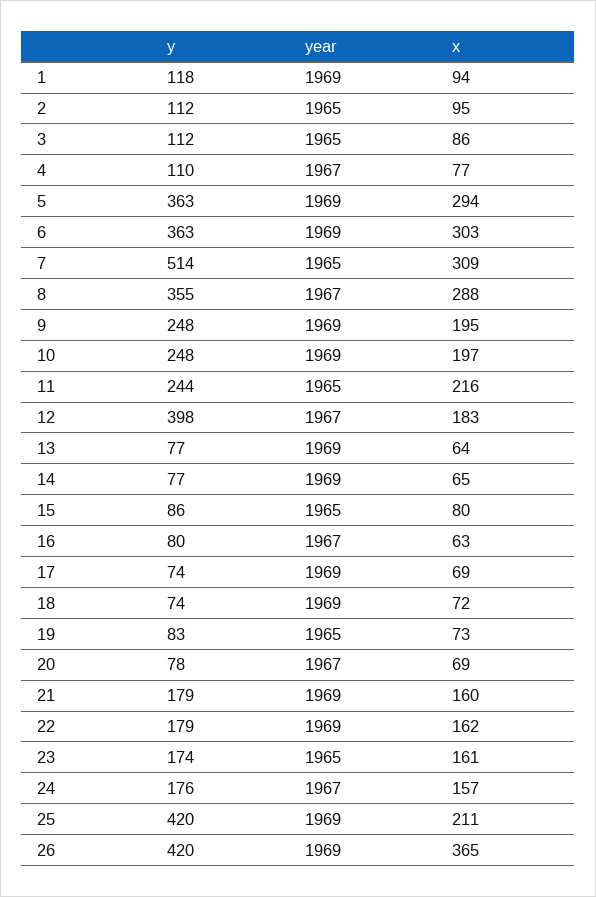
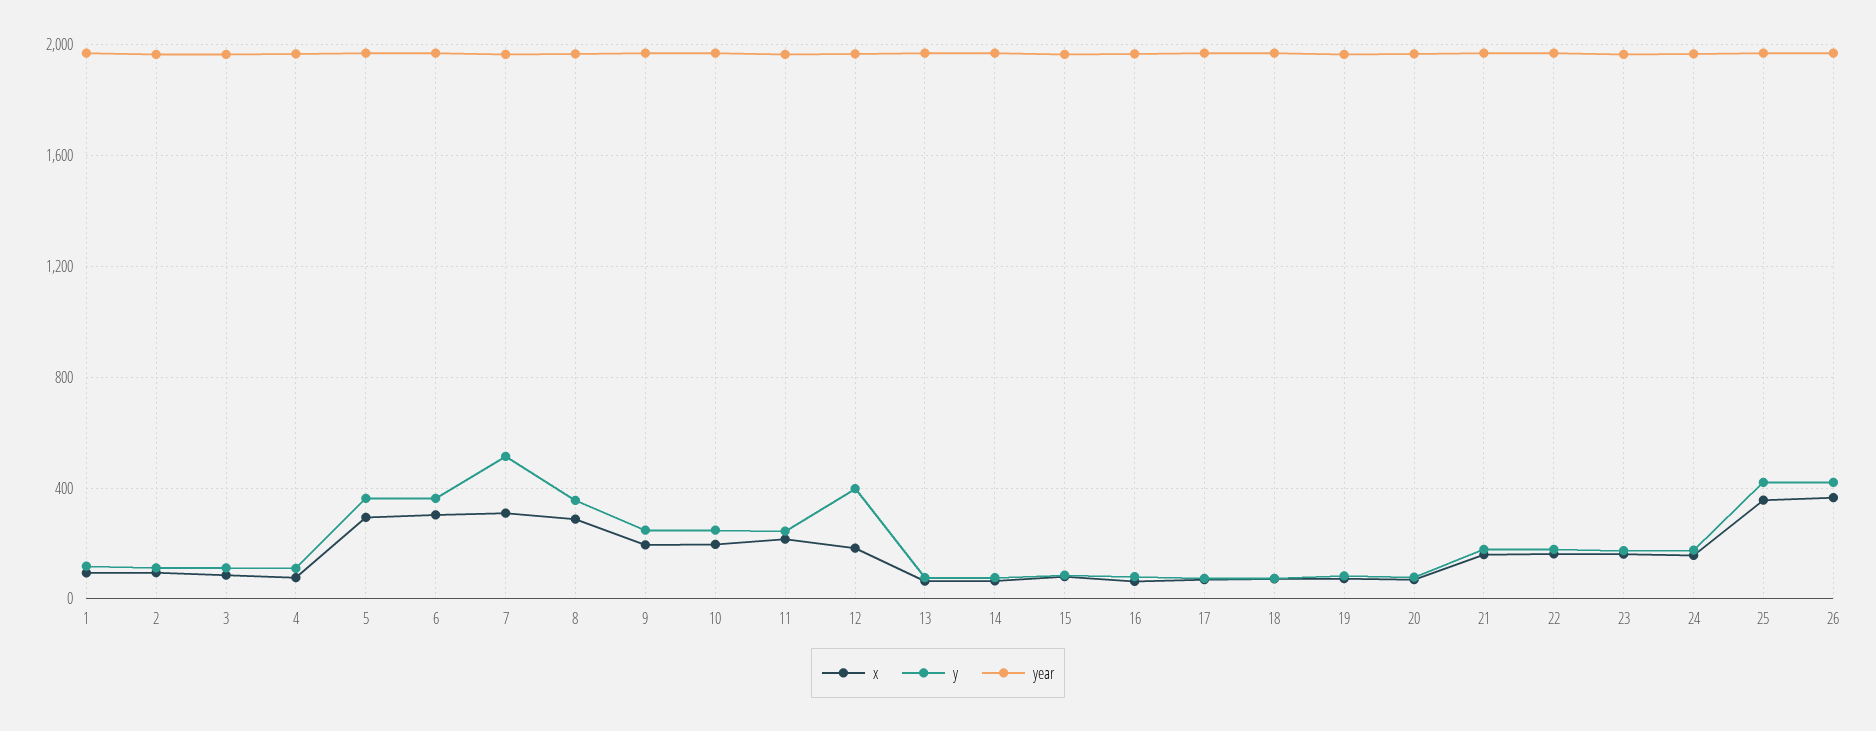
x, 25: 211 -> 350

